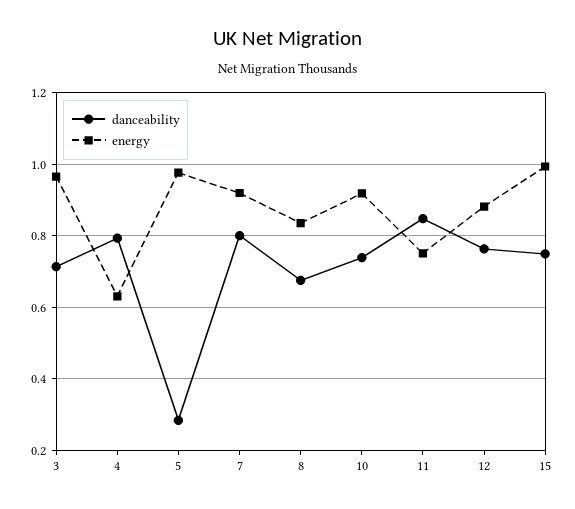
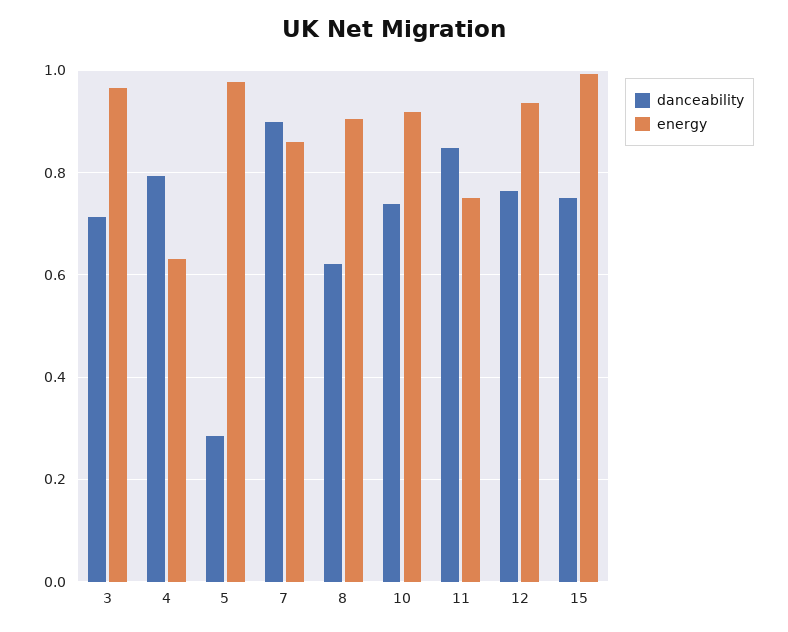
danceability, 7: 0.8 -> 0.9
energy, 7: 0.92 -> 0.86
danceability, 8: 0.68 -> 0.62
energy, 8: 0.84 -> 0.9
energy, 12: 0.88 -> 0.94

